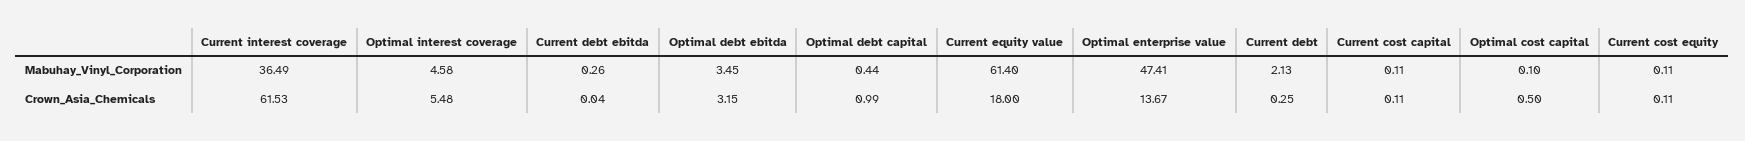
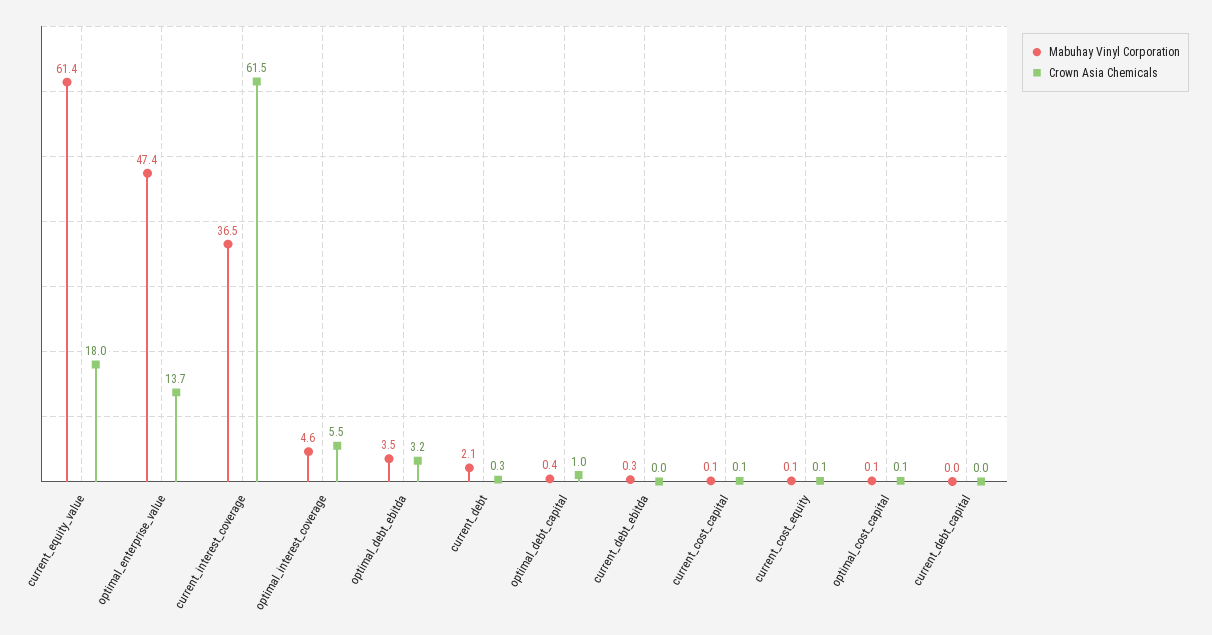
Crown_Asia_Chemicals, Optimal cost capital: 0.5 -> 0.1
Mabuhay_Vinyl_Corporation, current_debt_capital: none -> 0
Crown_Asia_Chemicals, current_debt_capital: none -> 0

